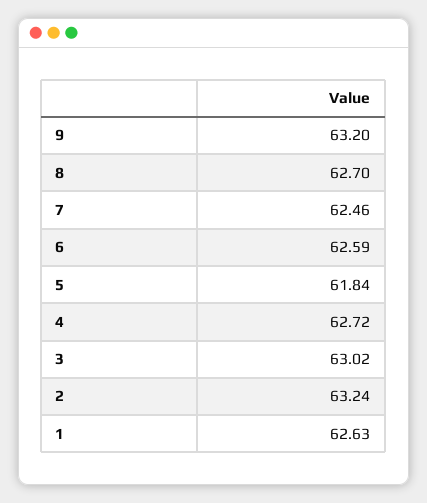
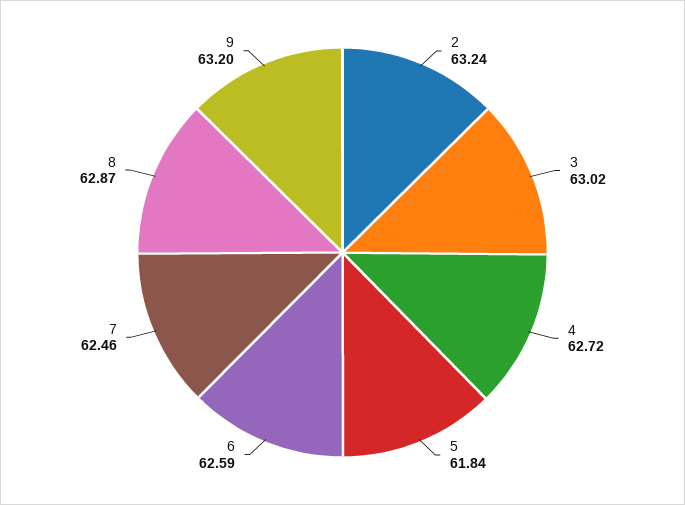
8: 62.7 -> 62.87
1: 62.63 -> none

